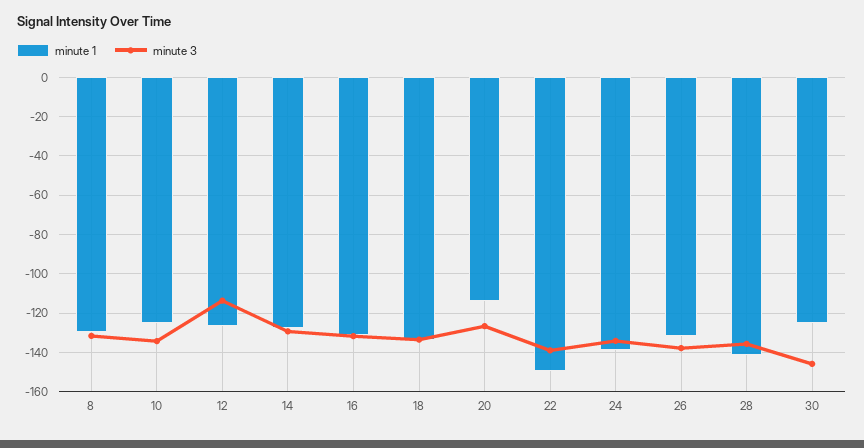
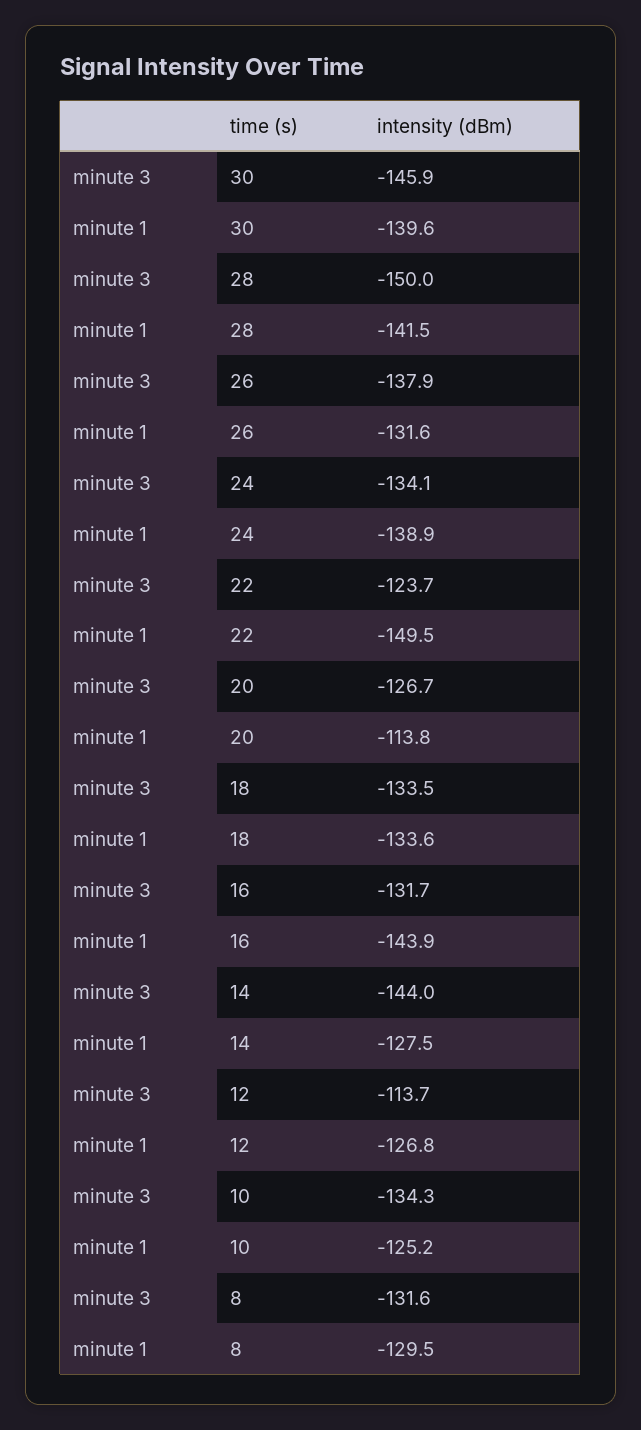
minute 3, 14: -130 -> -144
minute 1, 16: -130 -> -143.9
minute 3, 22: -140 -> -123.7
minute 3, 28: -135 -> -150
minute 1, 30: -125 -> -139.6

